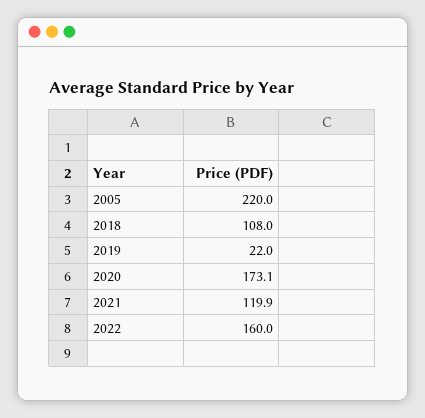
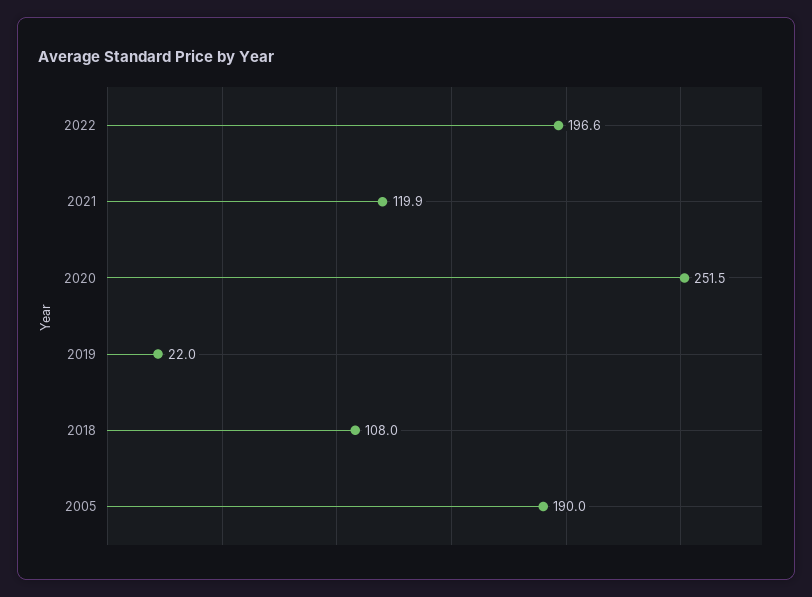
2005: 220 -> 190
2020: 173.1 -> 251.5
2022: 160 -> 196.6

